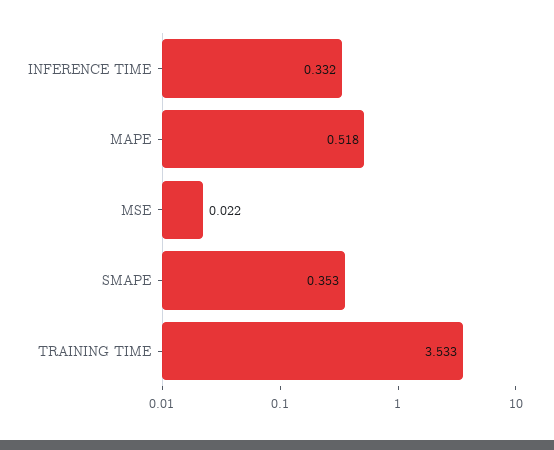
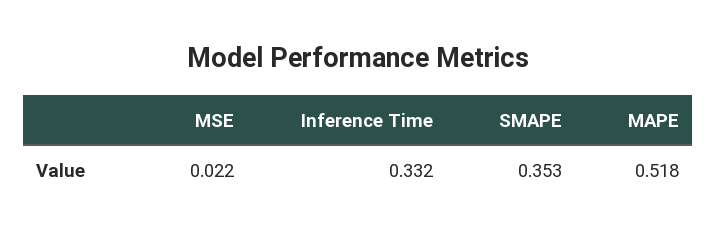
TRAINING TIME: 3.533 -> none

